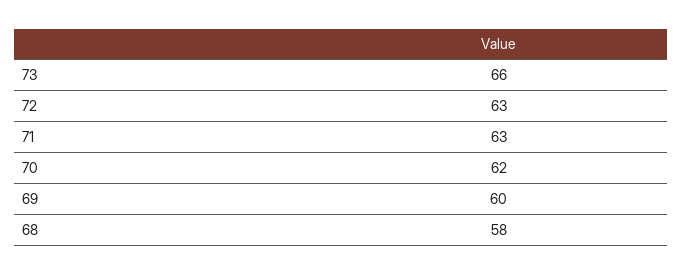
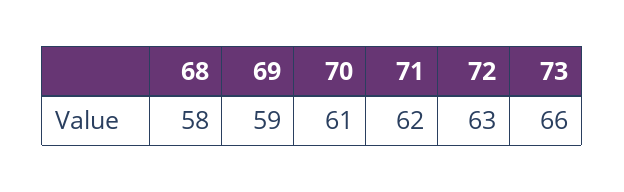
71: 63 -> 62
70: 62 -> 61
69: 60 -> 59

